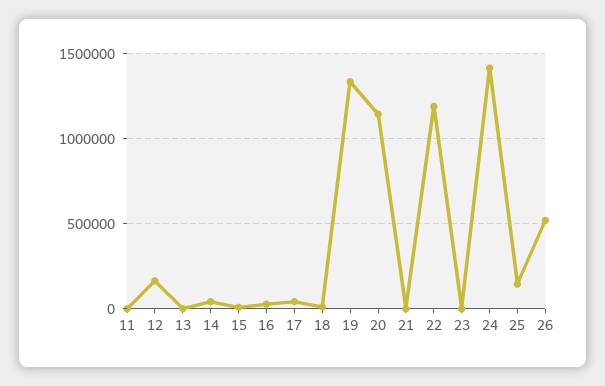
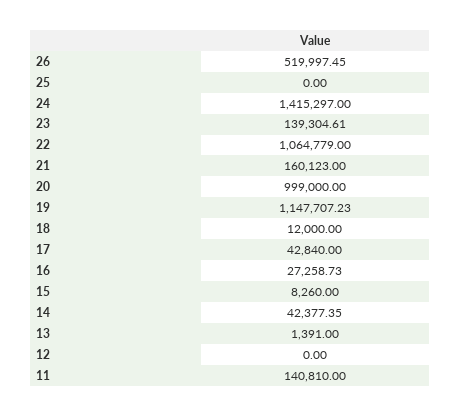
11: 0 -> 140810
12: 150000 -> 0
19: 1350000 -> 1147707.23
20: 1150000 -> 999000
21: 0 -> 160123
22: 1200000 -> 1064779
23: 0 -> 139304.61
25: 150000 -> 0

